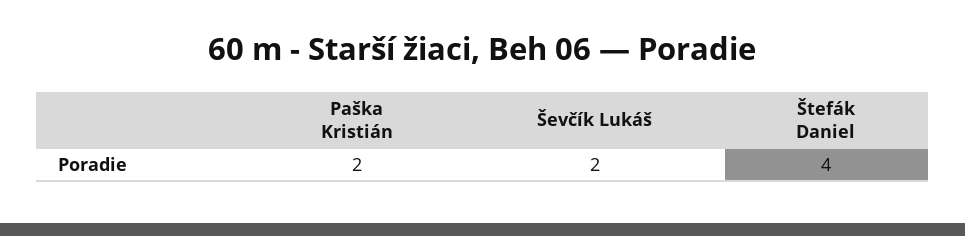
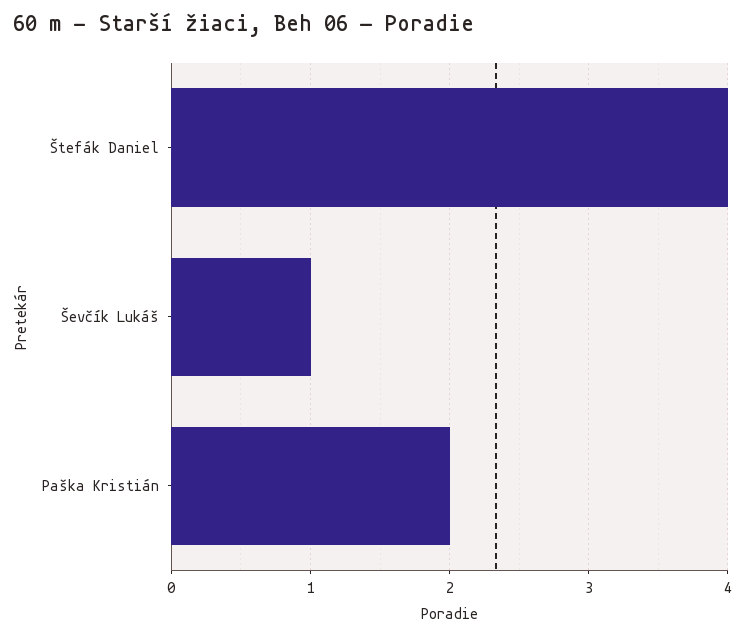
Ševčík Lukáš: 2 -> 1

